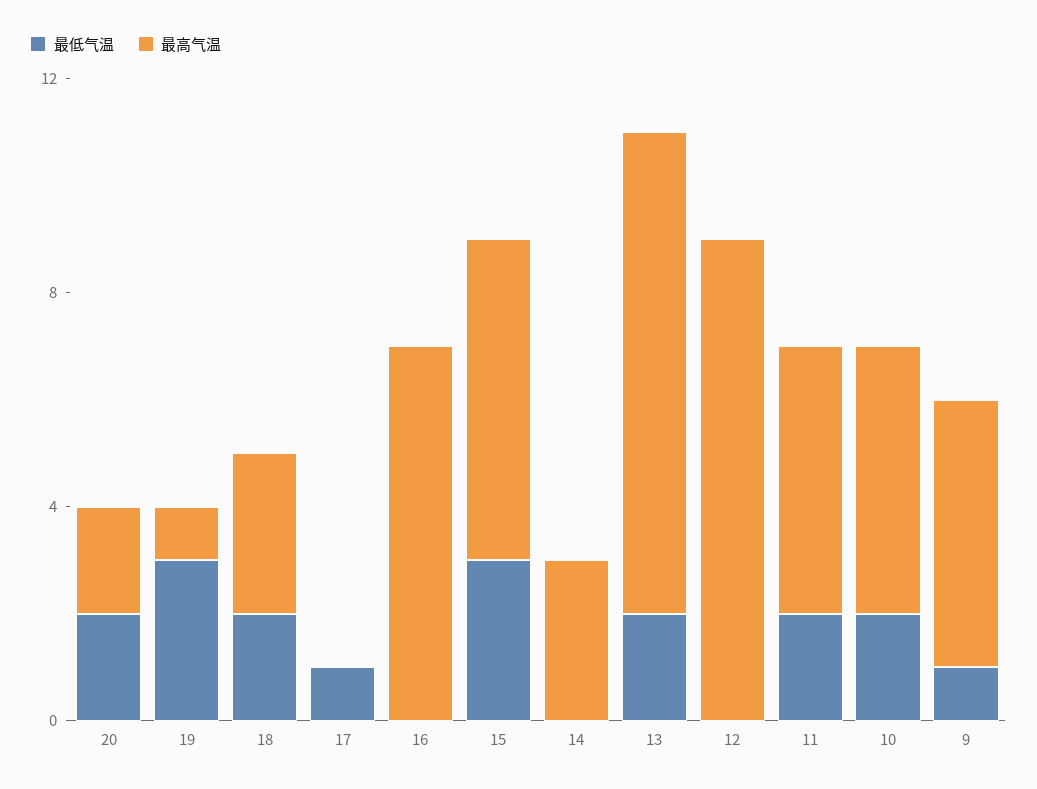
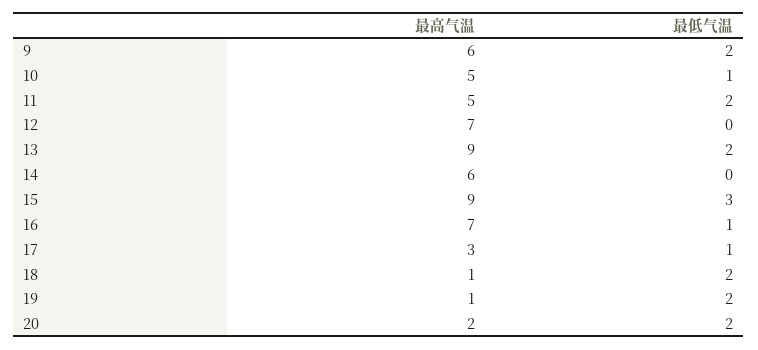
最低气温, 19: 3 -> 2
最高气温, 18: 3 -> 1
最高气温, 17: 0 -> 3
最低气温, 16: 0 -> 1
最高气温, 15: 6 -> 9
最高气温, 14: 3 -> 6
最高气温, 12: 9 -> 7
最低气温, 10: 2 -> 1
最低气温, 9: 1 -> 2
最高气温, 9: 5 -> 6

